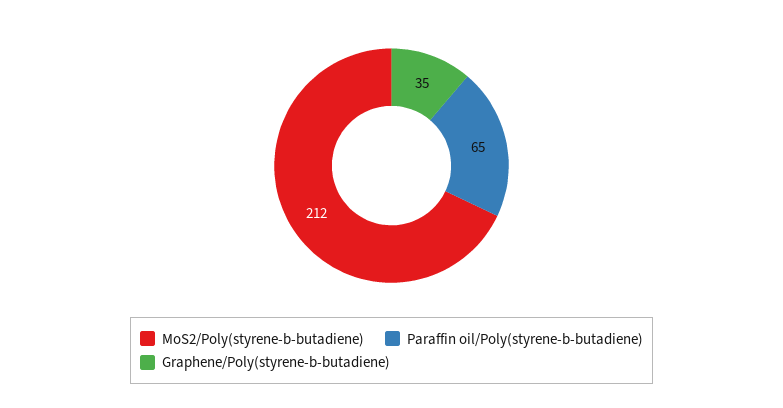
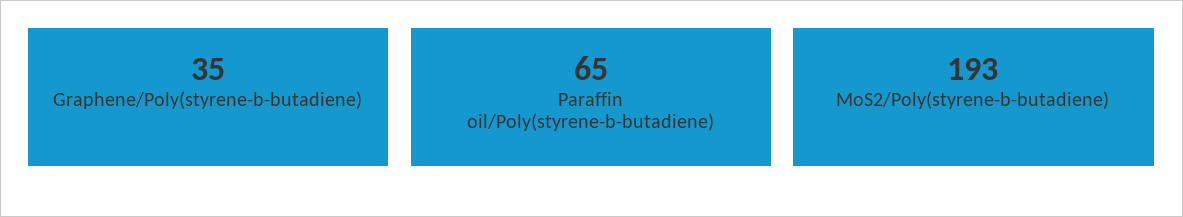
MoS2/Poly(styrene-b-butadiene): 212 -> 193

